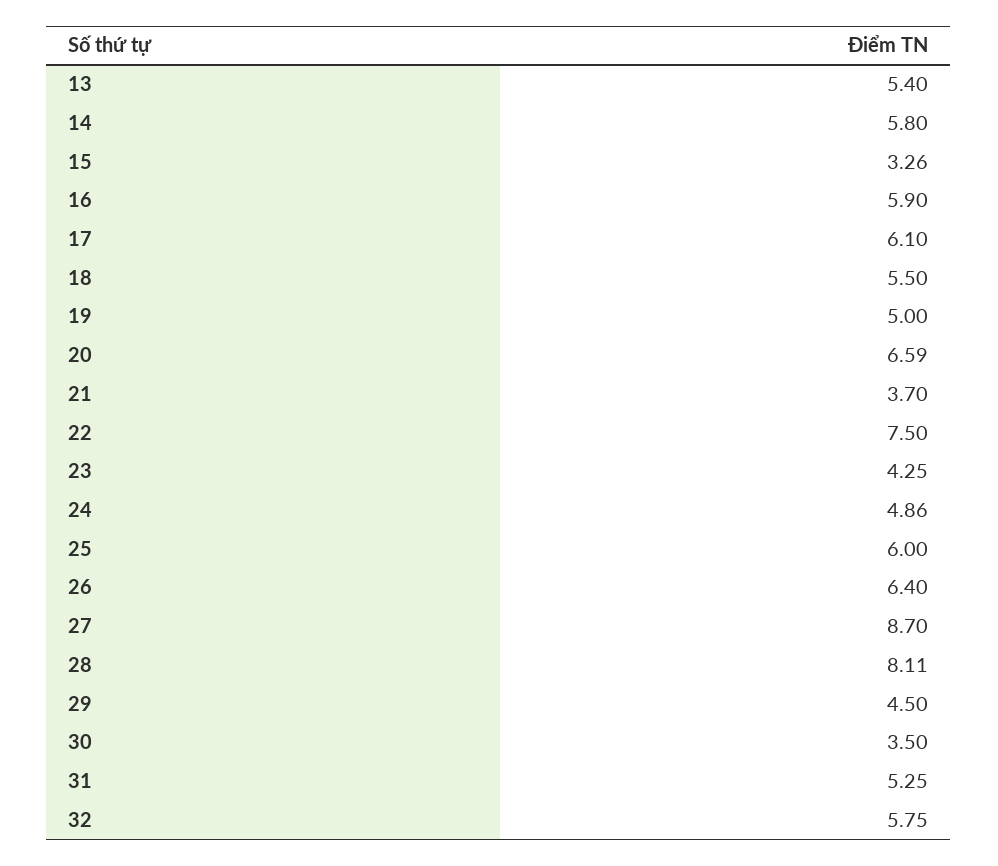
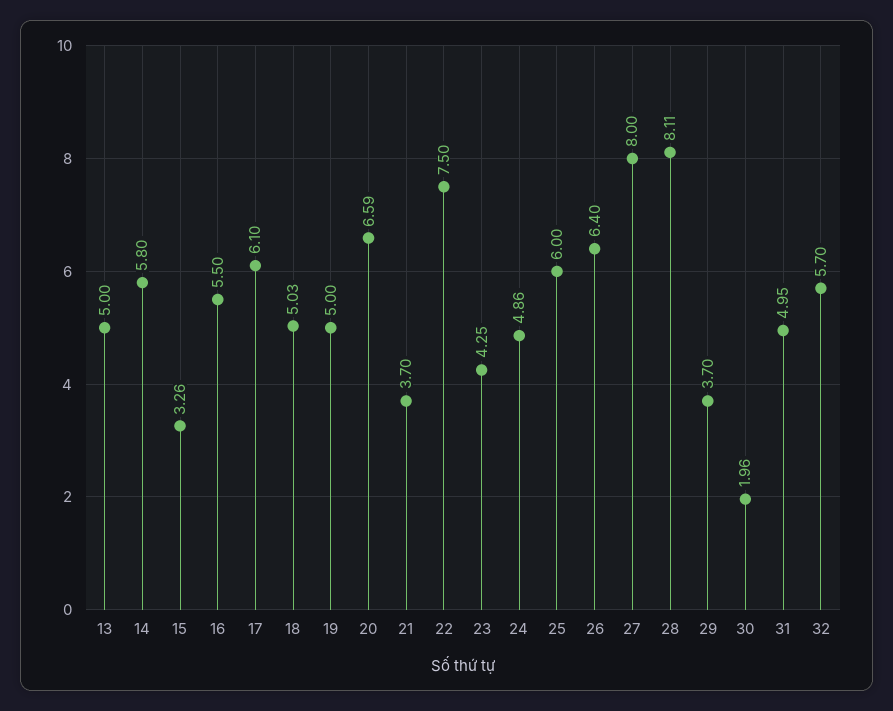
13: 5.4 -> 5
16: 5.9 -> 5.5
18: 5.5 -> 5.03
27: 8.7 -> 8
29: 4.5 -> 3.7
30: 3.5 -> 1.96
31: 5.25 -> 4.95
32: 5.75 -> 5.7

